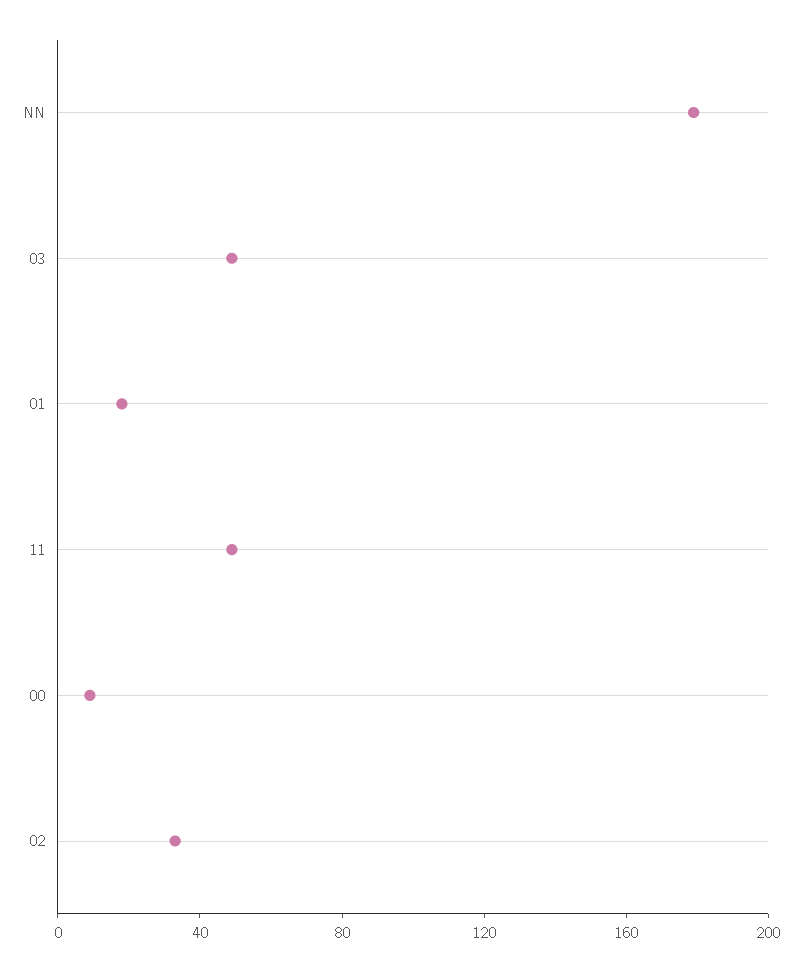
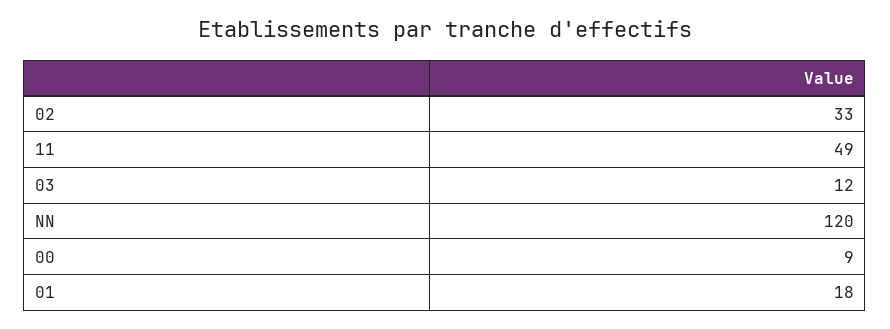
NN: 180 -> 120
03: 50 -> 12

